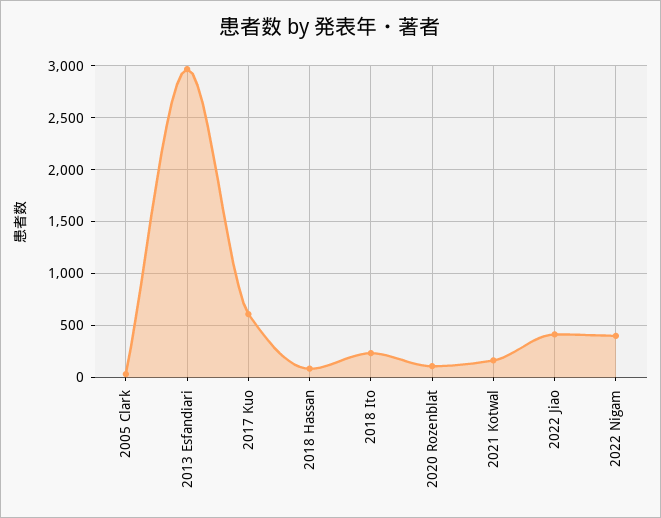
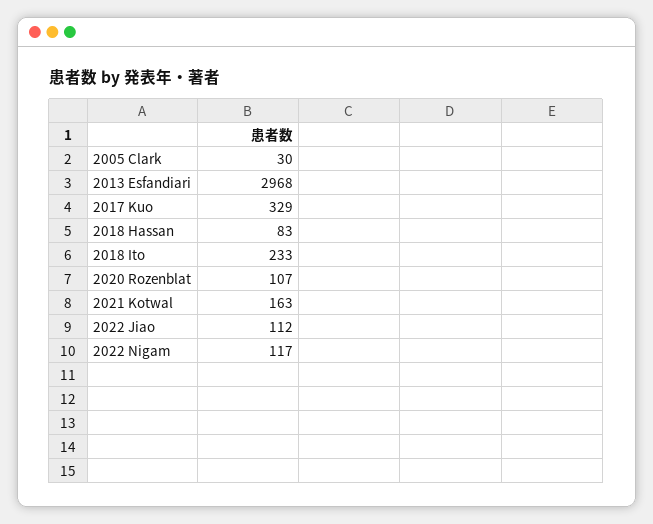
2017 Kuo: 600 -> 329
2022 Jiao: 400 -> 112
2022 Nigam: 400 -> 117

